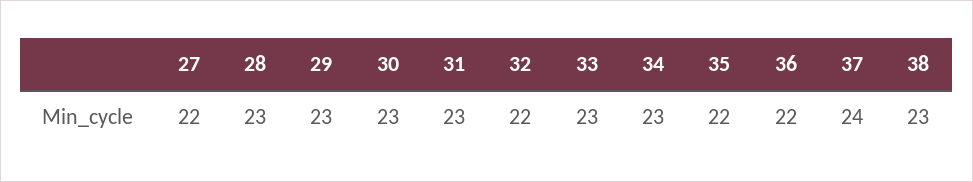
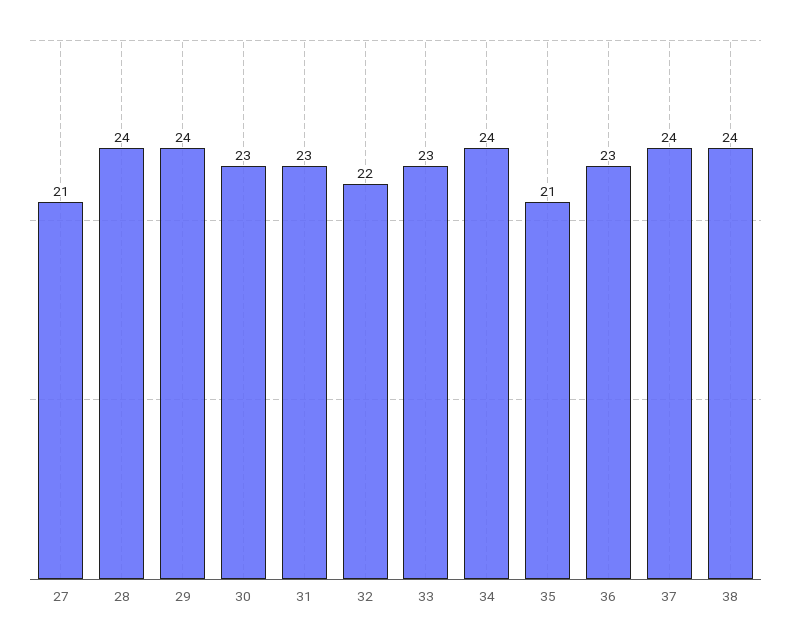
27: 22 -> 21
28: 23 -> 24
29: 23 -> 24
34: 23 -> 24
35: 22 -> 21
36: 22 -> 23
38: 23 -> 24

